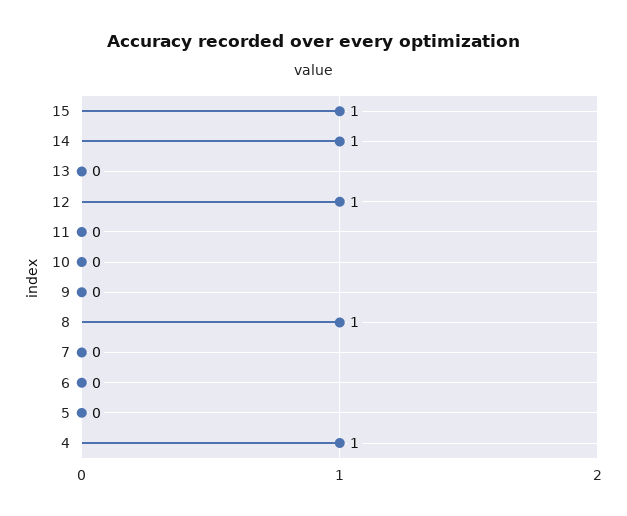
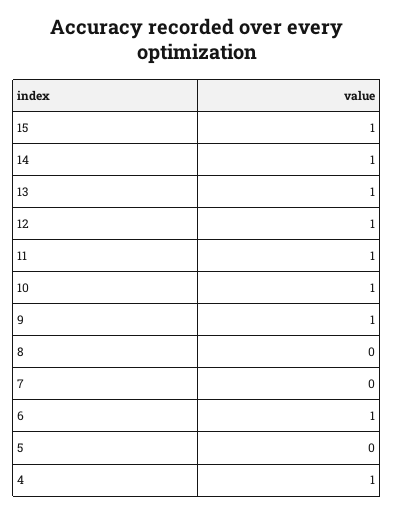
13: 0 -> 1
11: 0 -> 1
10: 0 -> 1
9: 0 -> 1
8: 1 -> 0
6: 0 -> 1

